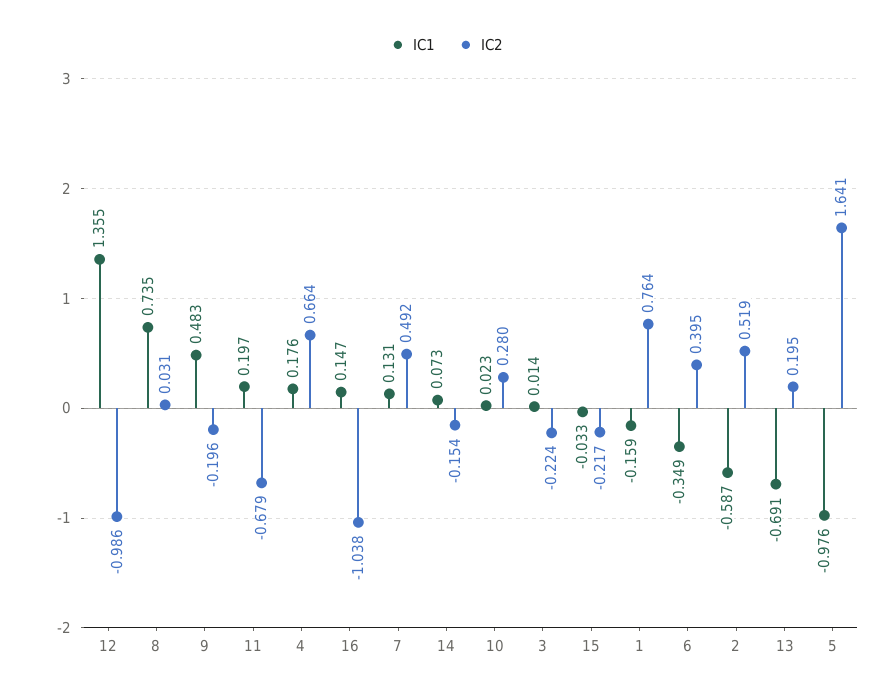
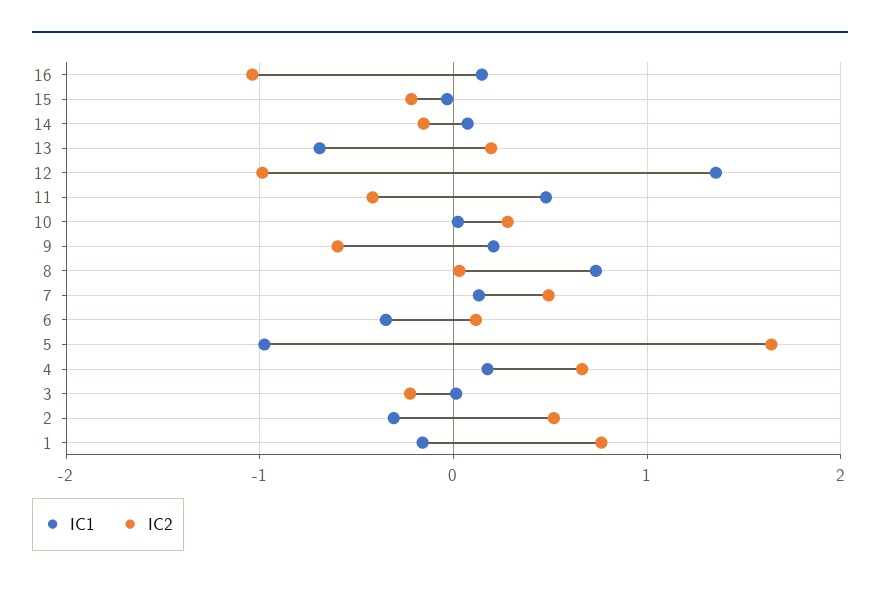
IC1, 9: 0.483 -> 0.2
IC2, 9: -0.196 -> -0.6
IC1, 11: 0.197 -> 0.5
IC2, 11: -0.679 -> -0.4
IC2, 6: 0.395 -> 0.1
IC1, 2: -0.587 -> -0.3

